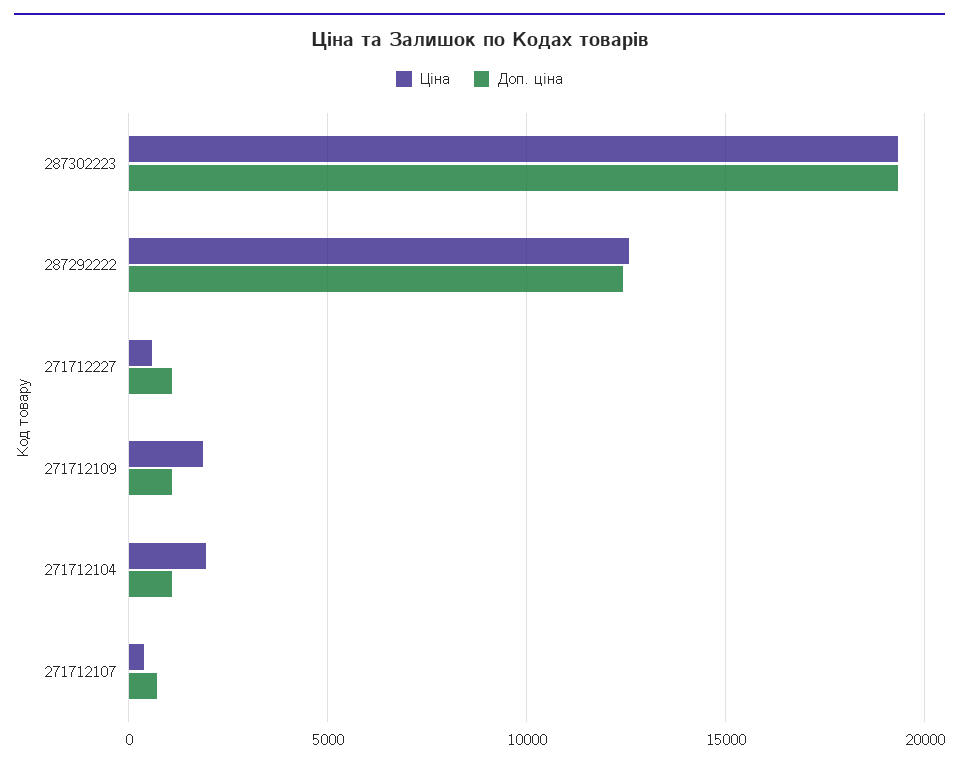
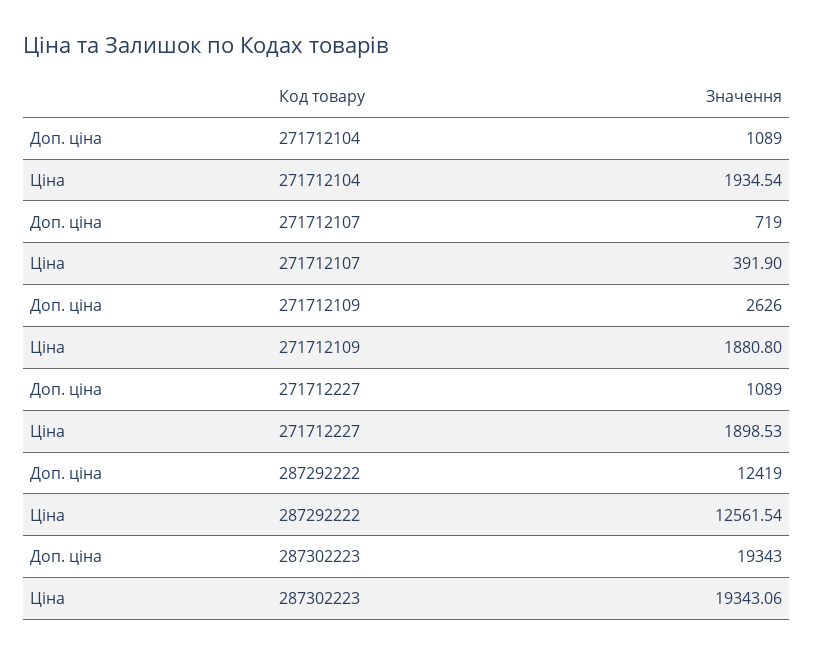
Ціна, 271712227: 500 -> 1898.53
Доп. ціна, 271712109: 1000 -> 2626

